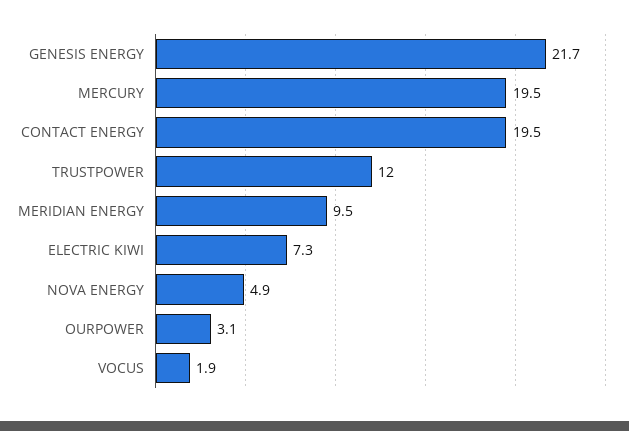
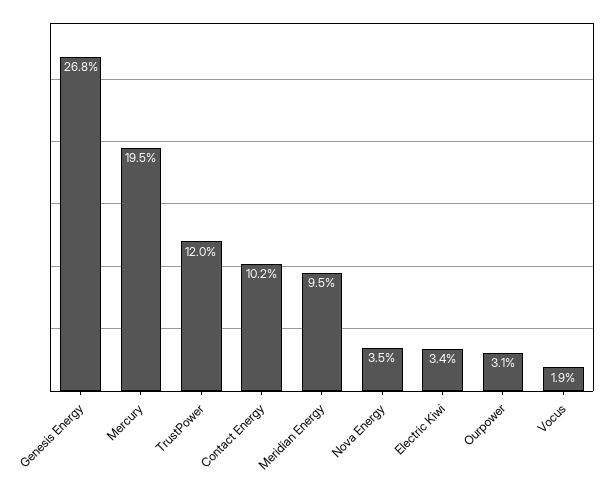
GENESIS ENERGY: 21.7 -> 26.8
CONTACT ENERGY: 19.5 -> 10.2
ELECTRIC KIWI: 7.3 -> 3.4
NOVA ENERGY: 4.9 -> 3.5

